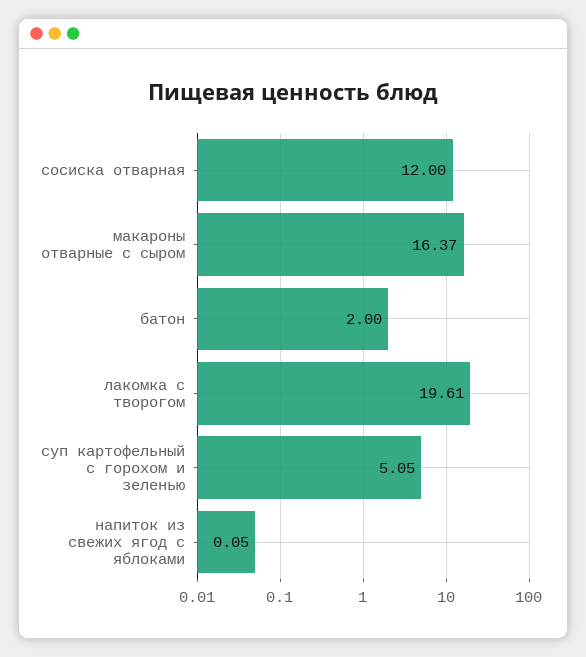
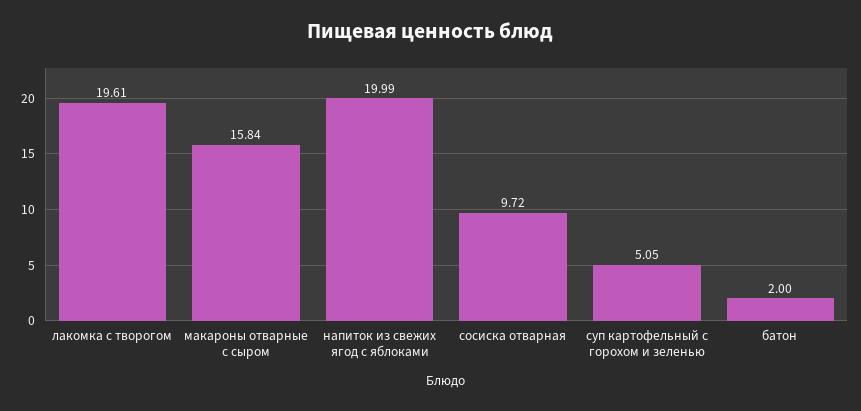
сосиска отварная: 12 -> 9.72
макароны отварные с сыром: 16.37 -> 15.84
напиток из свежих ягод с яблоками: 0.05 -> 19.99

